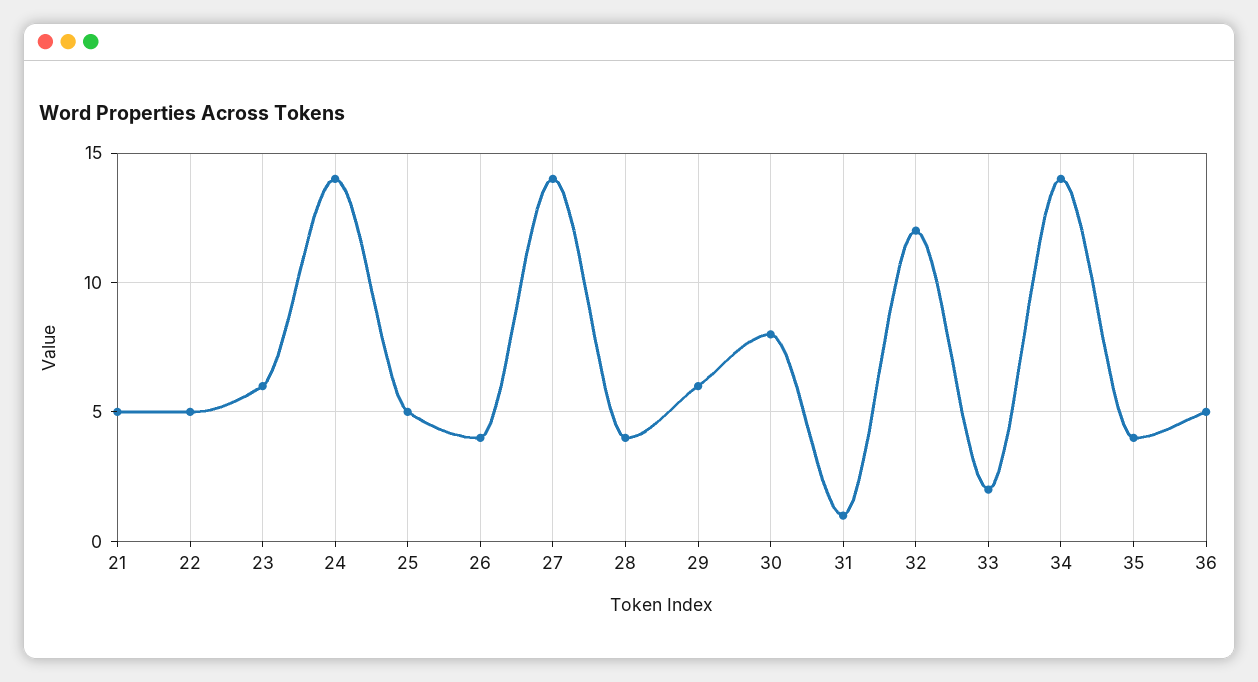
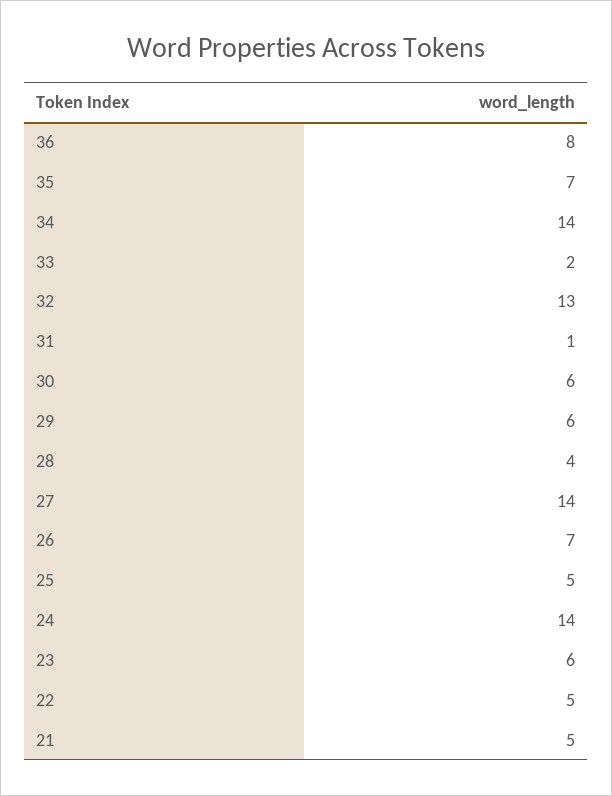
26: 4 -> 7
30: 8 -> 6
32: 12 -> 13
35: 4 -> 7
36: 5 -> 8

